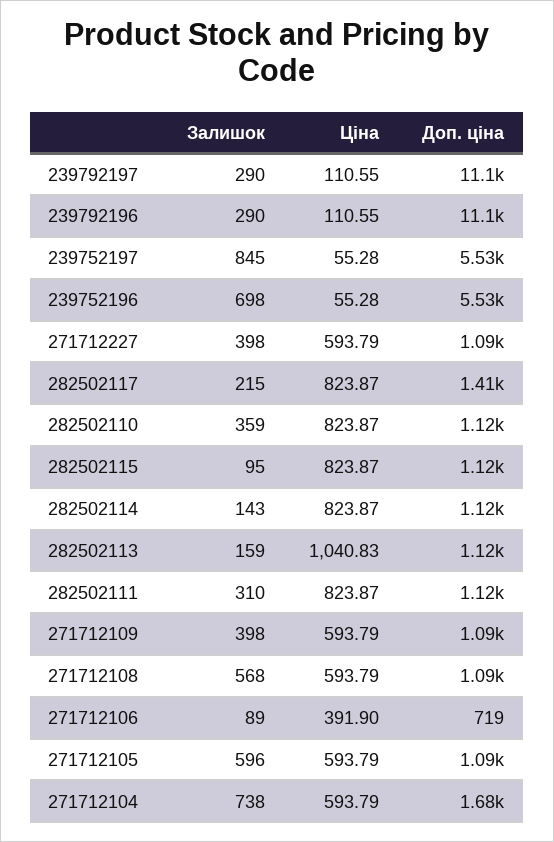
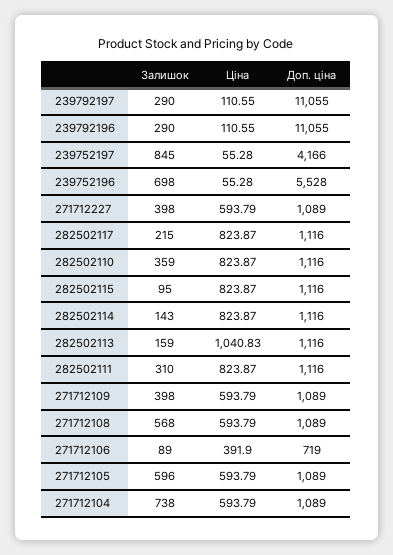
Доп. ціна, 239752197: 5530 -> 4166
Доп. ціна, 282502117: 1410 -> 1116
Доп. ціна, 271712104: 1680 -> 1089

